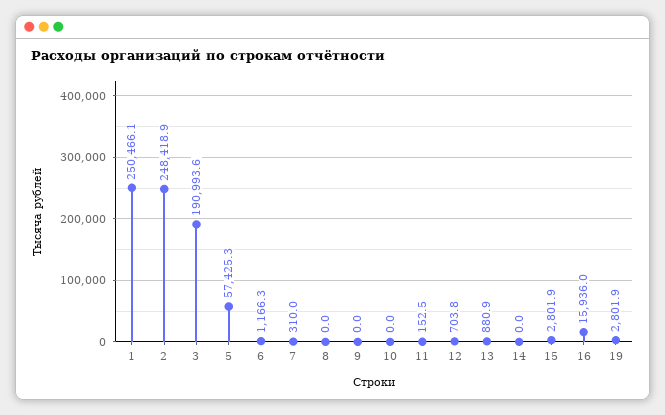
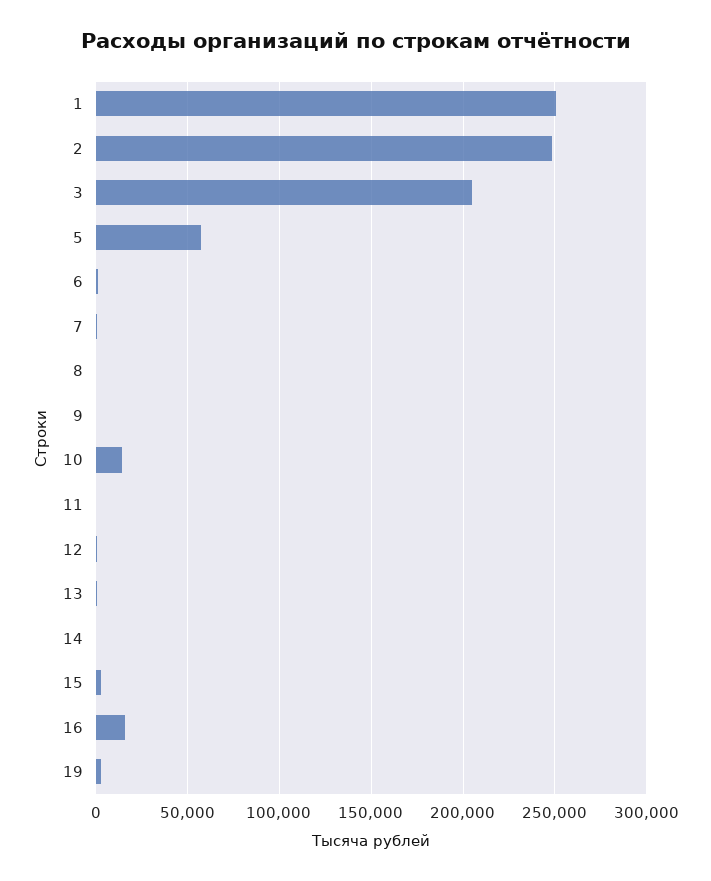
3: 190993.6 -> 205000
10: 0 -> 15000

